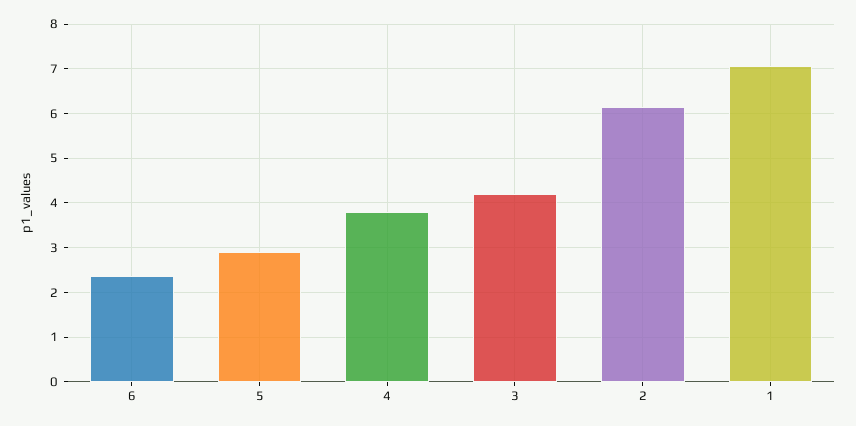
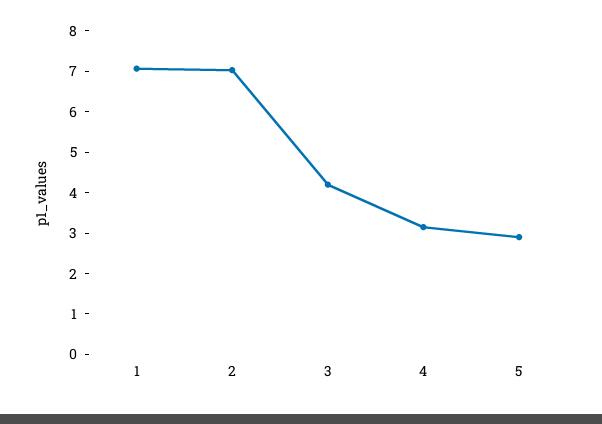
6: 2.4 -> none
4: 3.8 -> 3.2
2: 6.2 -> 7

